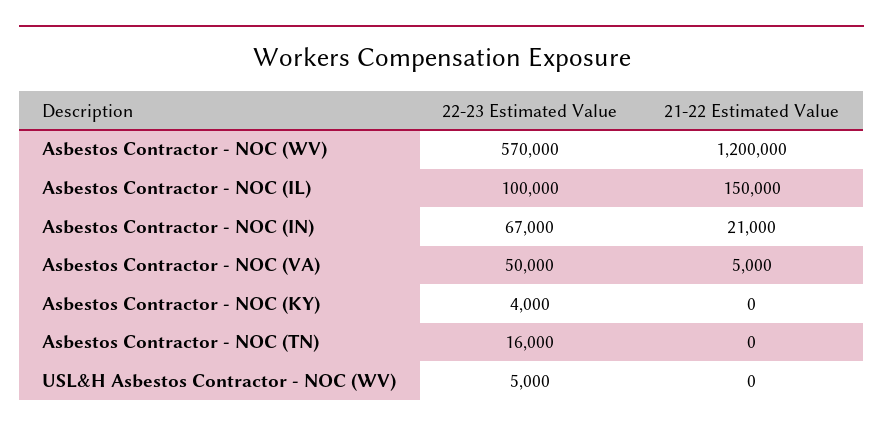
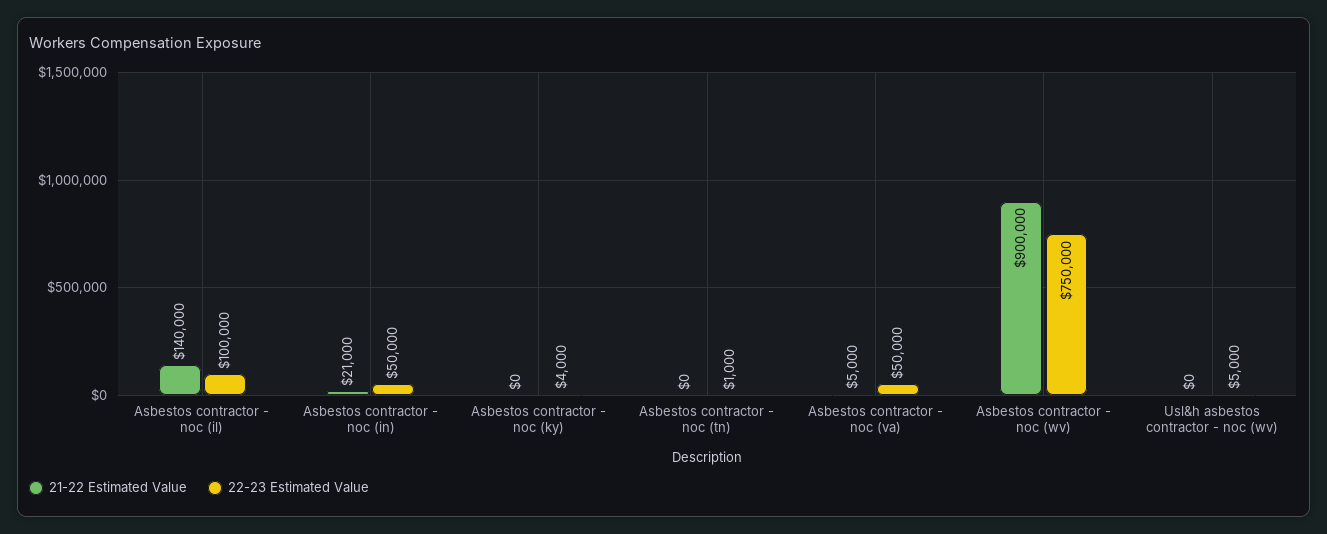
22-23 Estimated Value, Asbestos Contractor - NOC (WV): 570000 -> 750000
21-22 Estimated Value, Asbestos Contractor - NOC (WV): 1200000 -> 900000
21-22 Estimated Value, Asbestos Contractor - NOC (IL): 150000 -> 140000
22-23 Estimated Value, Asbestos Contractor - NOC (IN): 67000 -> 50000
22-23 Estimated Value, Asbestos Contractor - NOC (TN): 16000 -> 1000

